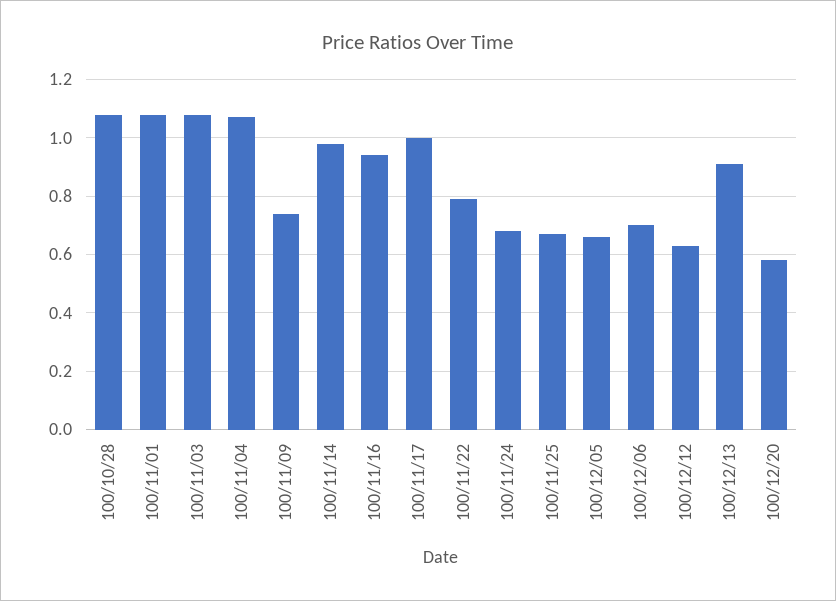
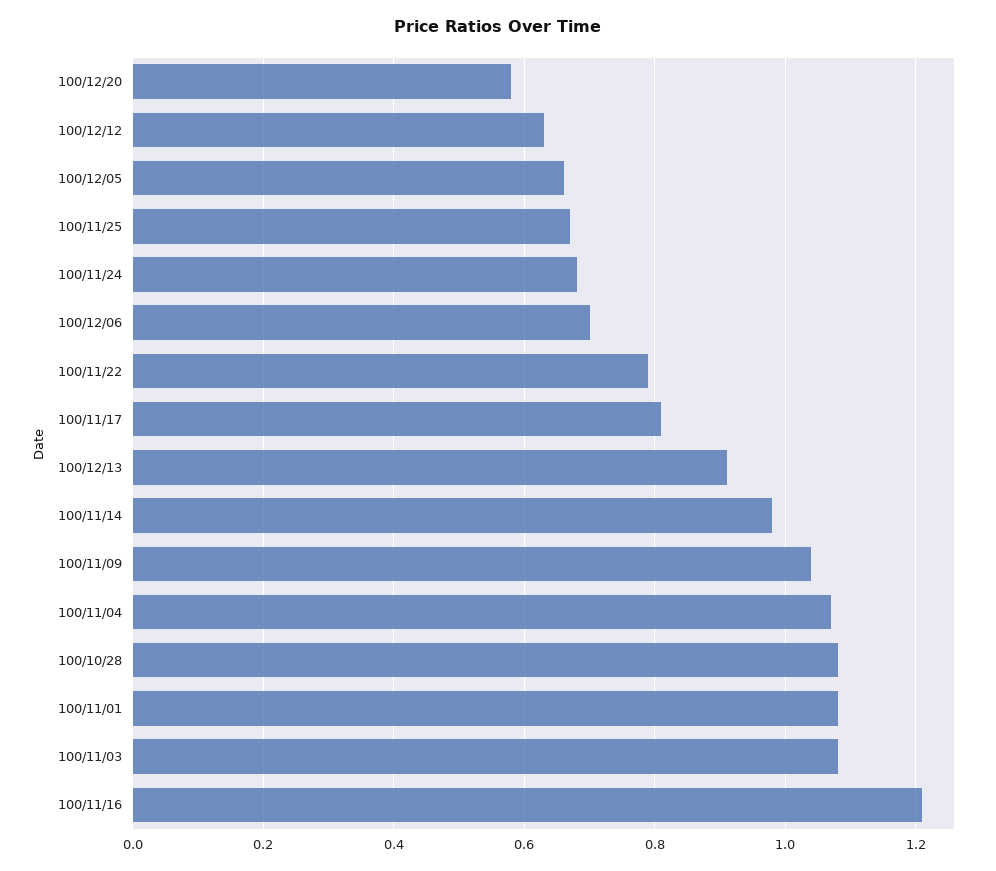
100/11/09: 0.75 -> 1.05
100/11/16: 0.95 -> 1.2
100/11/17: 1 -> 0.8

